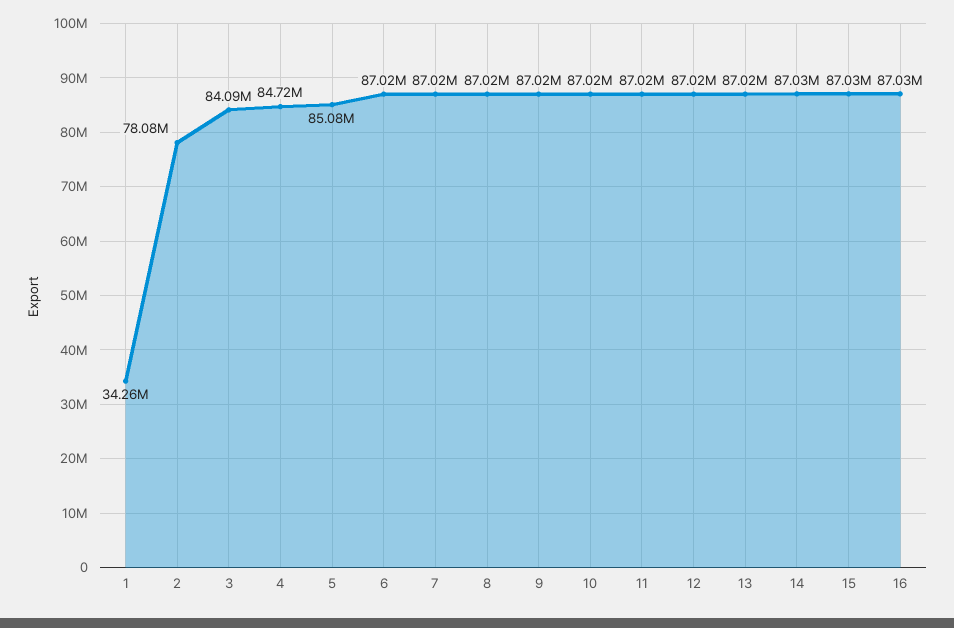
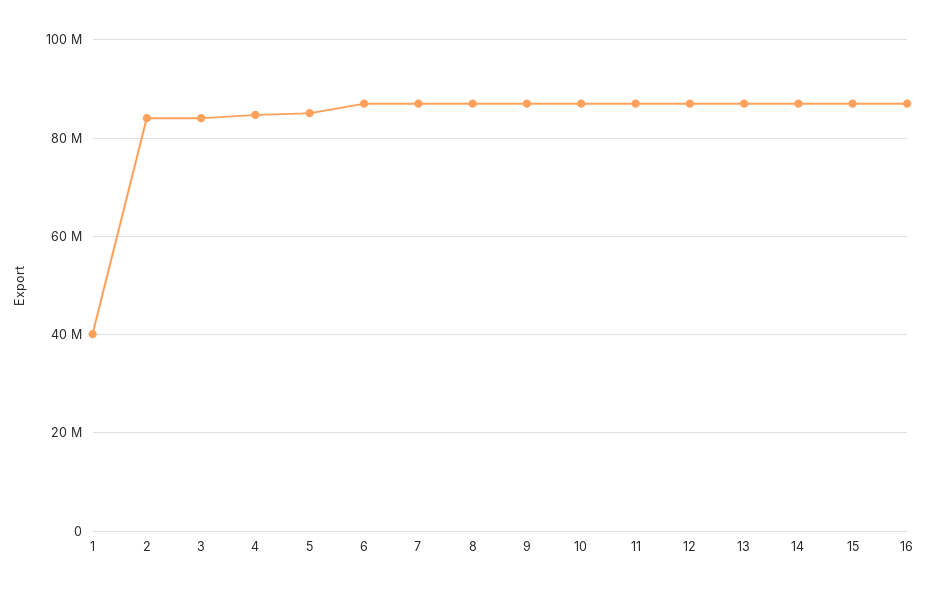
1: 34260000 -> 40000000
2: 78080000 -> 84000000

